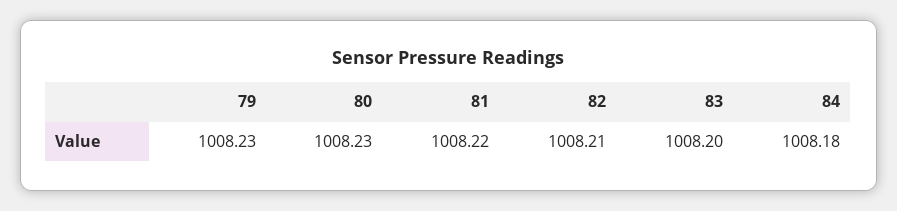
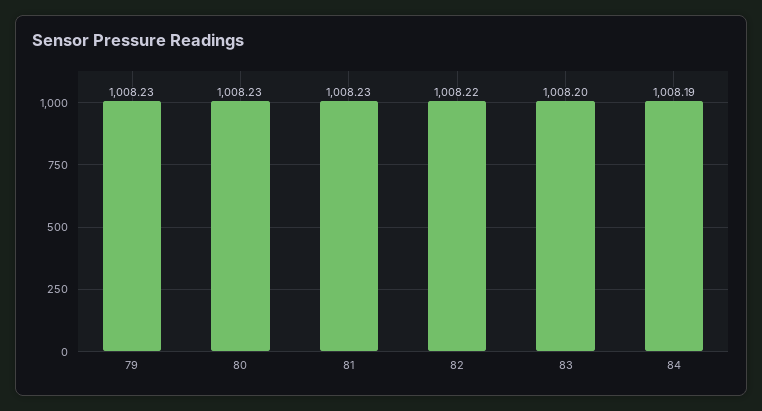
81: 1008.22 -> 1008.23
82: 1008.21 -> 1008.22
84: 1008.18 -> 1008.19

